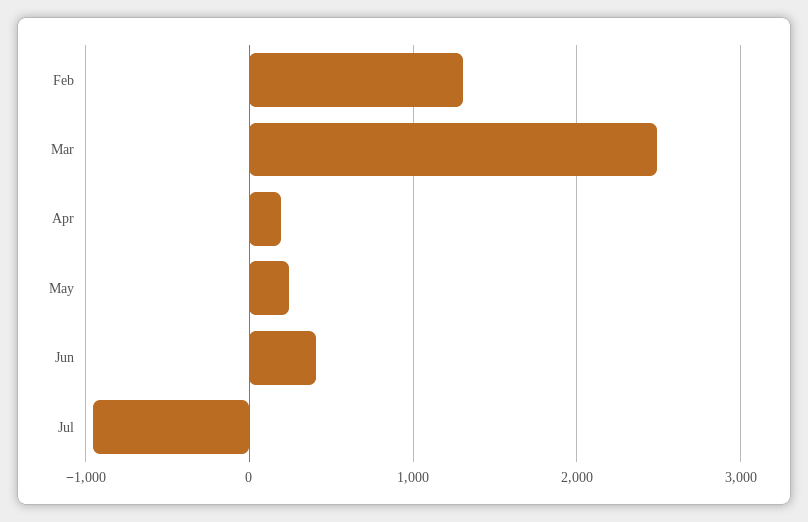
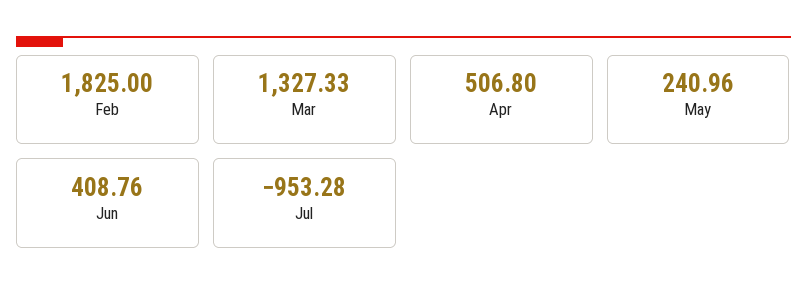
Feb: 1300 -> 1825
Mar: 2500 -> 1327.33
Apr: 200 -> 506.8

